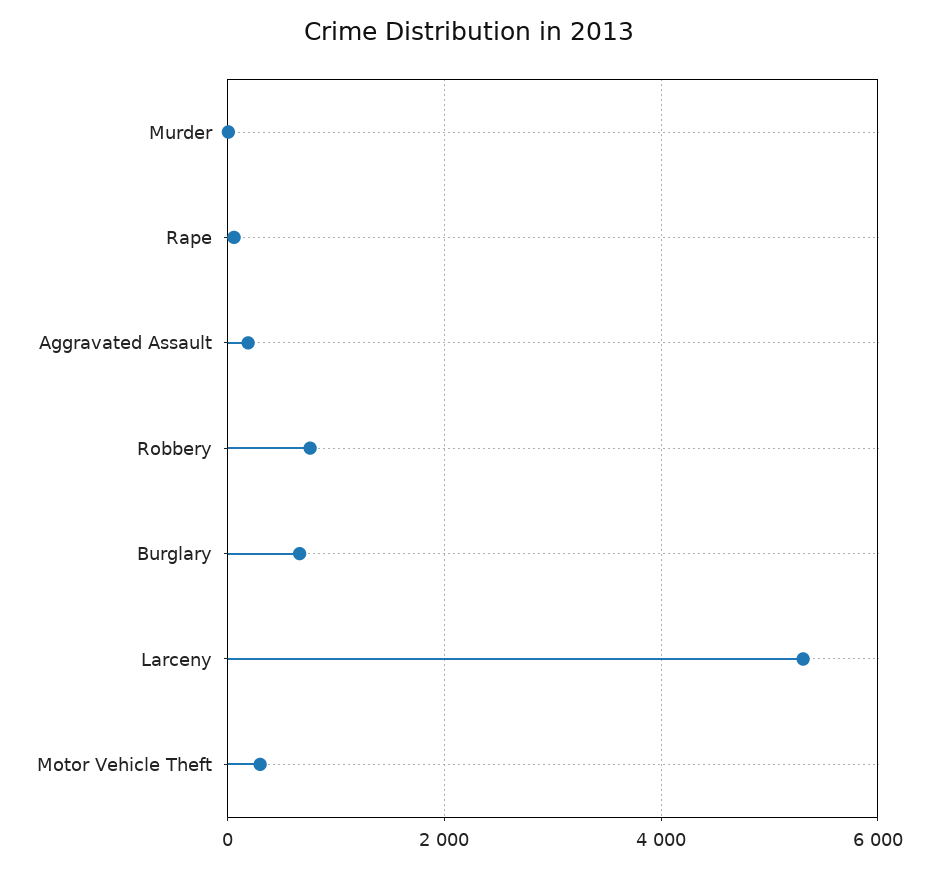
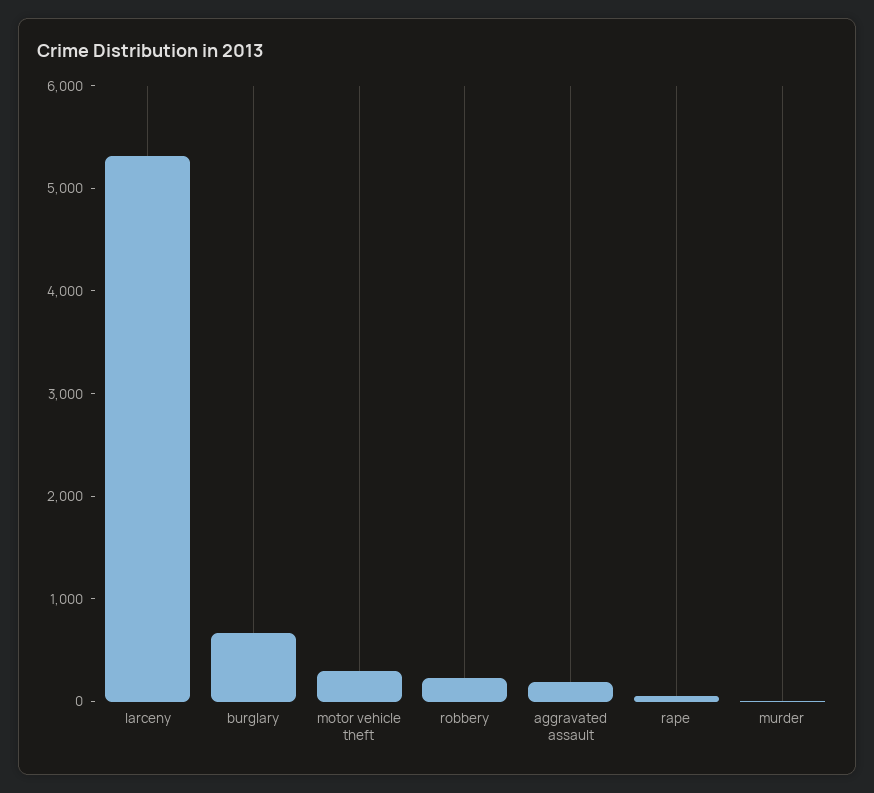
Robbery: 800 -> 200

